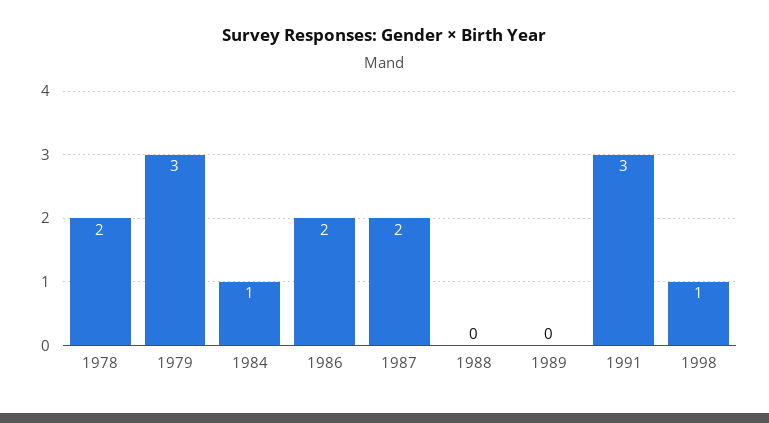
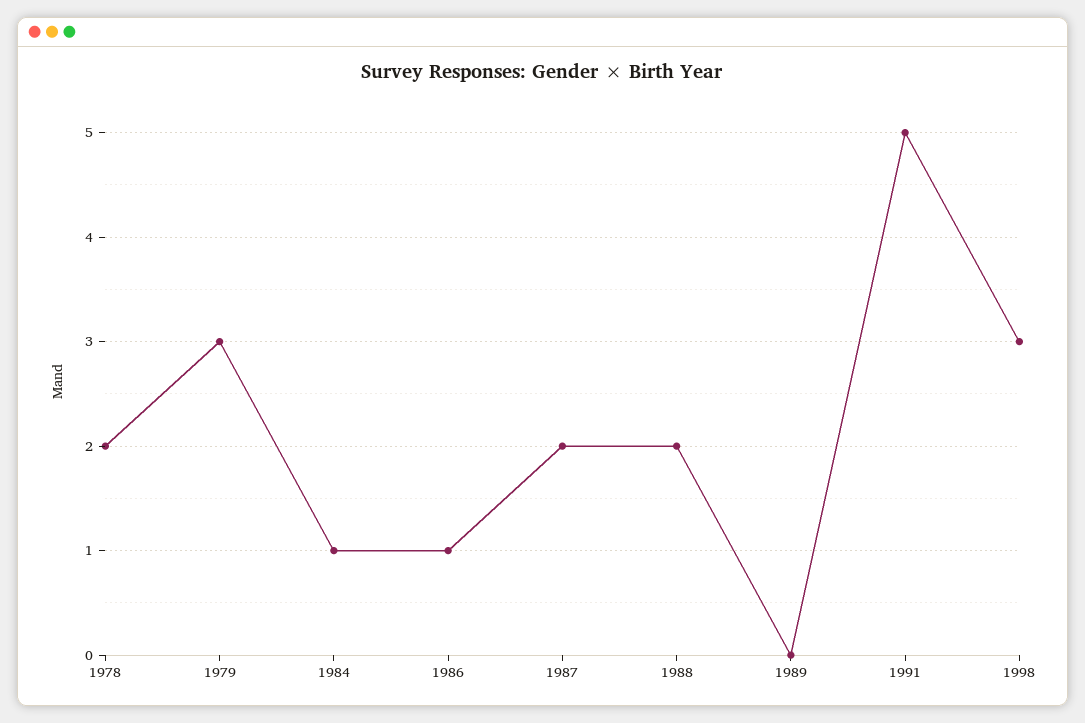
1986: 2 -> 1
1988: 0 -> 2
1991: 3 -> 5
1998: 1 -> 3

